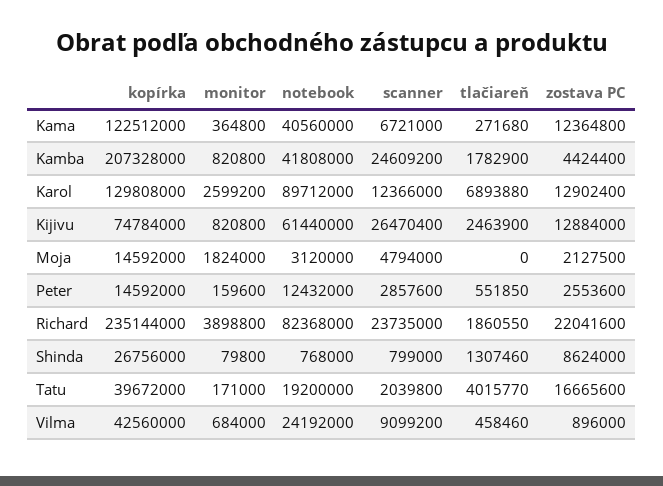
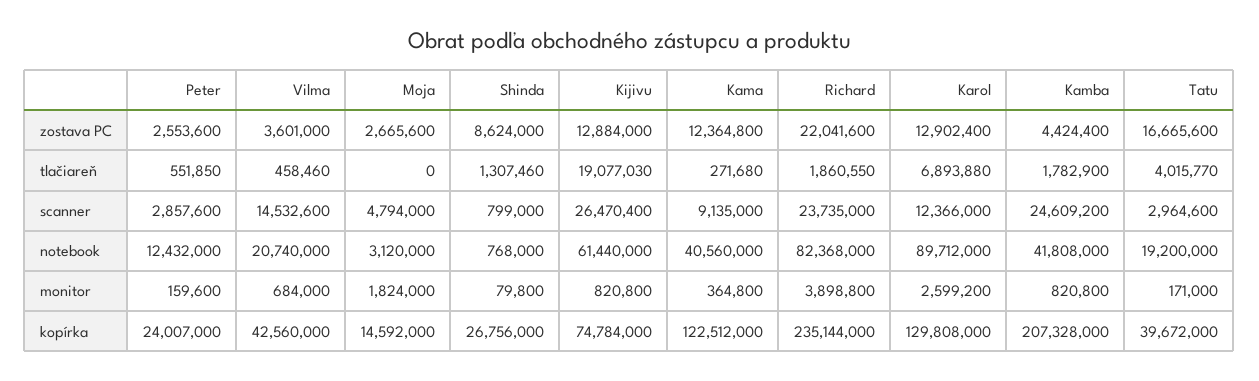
scanner, Kama: 6721000 -> 9135000
tlačiareň, Kijivu: 2463900 -> 19077030
zostava PC, Moja: 2127500 -> 2665600
kopírka, Peter: 14592000 -> 24007000
scanner, Tatu: 2039800 -> 2964600
notebook, Vilma: 24192000 -> 20740000
scanner, Vilma: 9099200 -> 14532600
zostava PC, Vilma: 896000 -> 3601000

